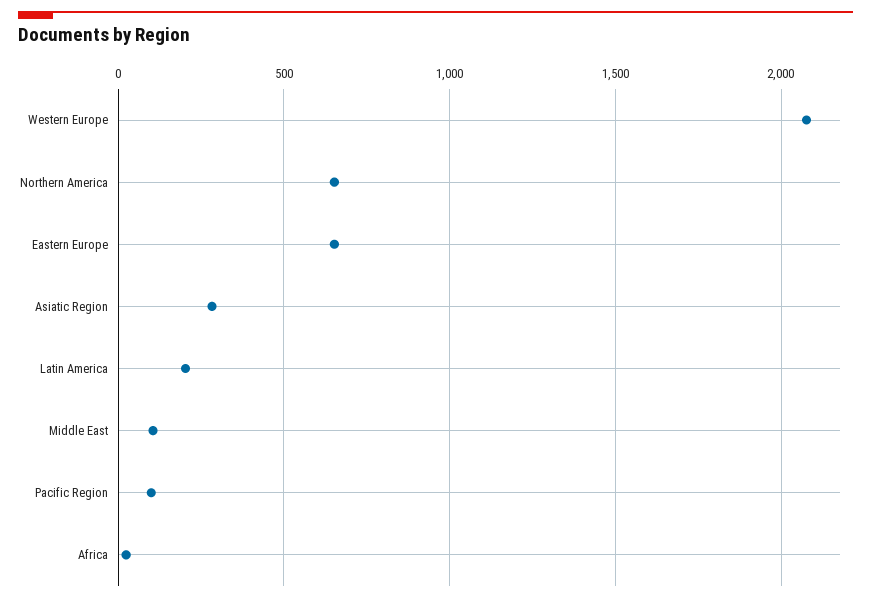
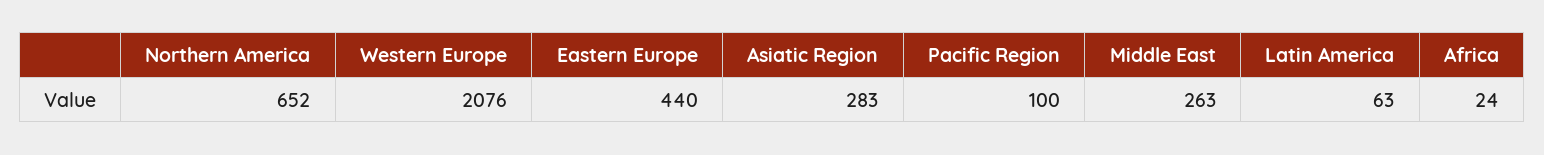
Eastern Europe: 650 -> 440
Latin America: 200 -> 63
Middle East: 100 -> 263

